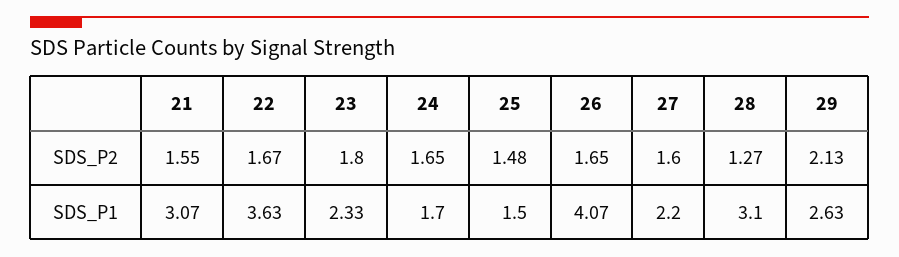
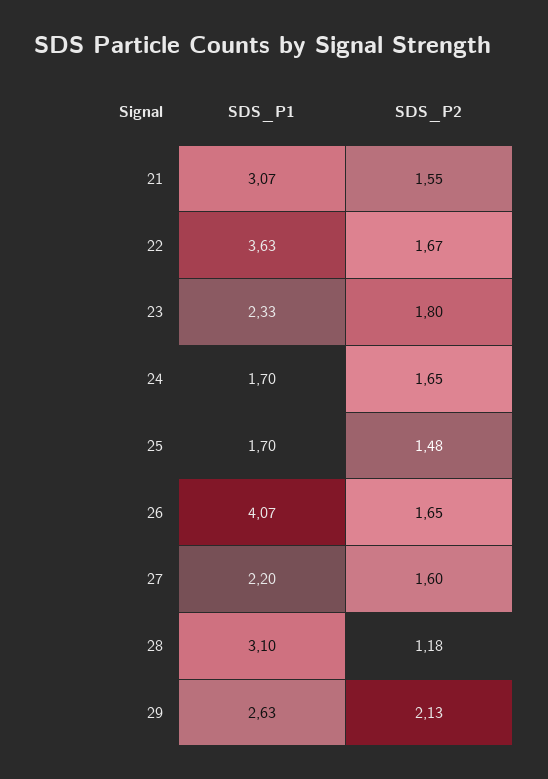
28, SDS_P2: 1.27 -> 1.18
25, SDS_P1: 1.5 -> 1.7

